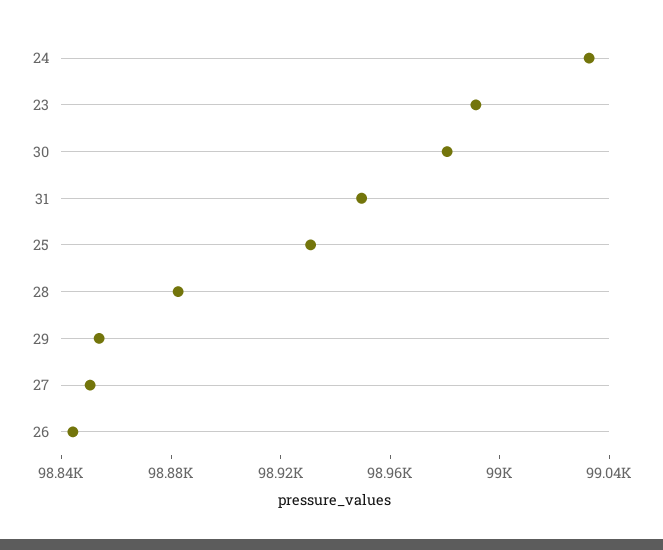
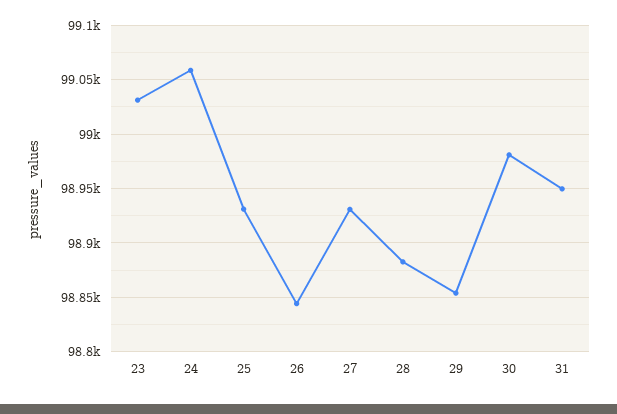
24: 99030 -> 99060
23: 98990 -> 99030
27: 98850 -> 98930

